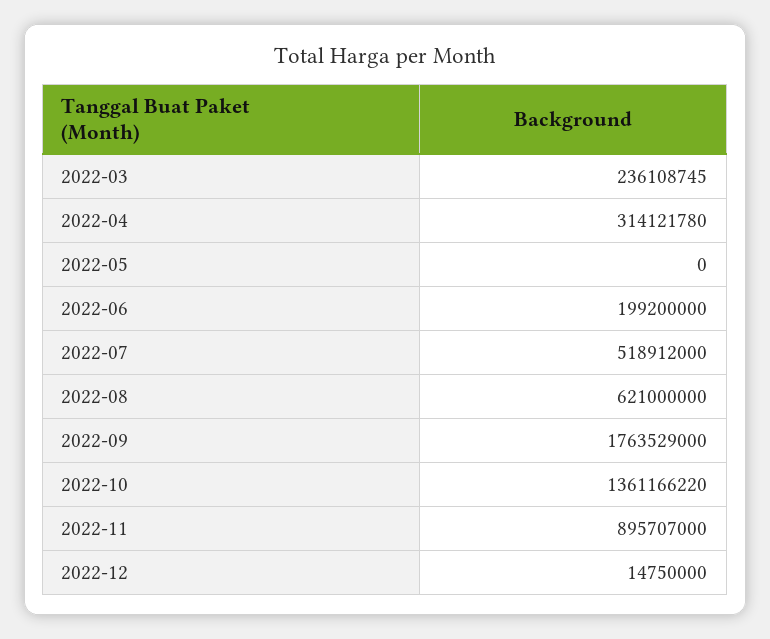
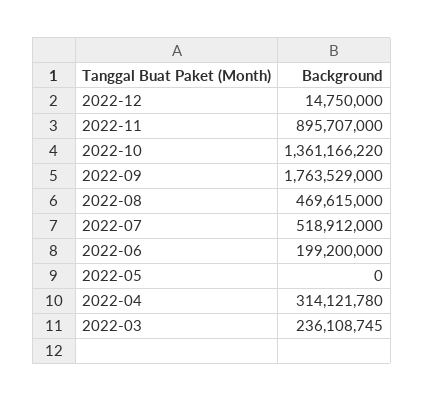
2022-08: 621000000 -> 469615000

